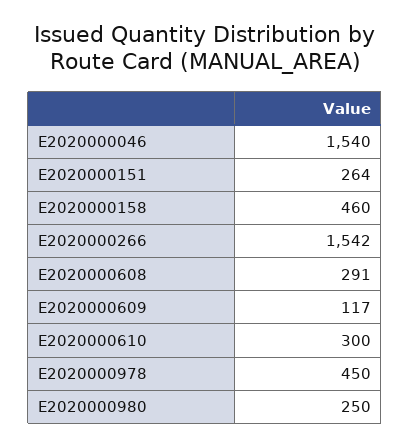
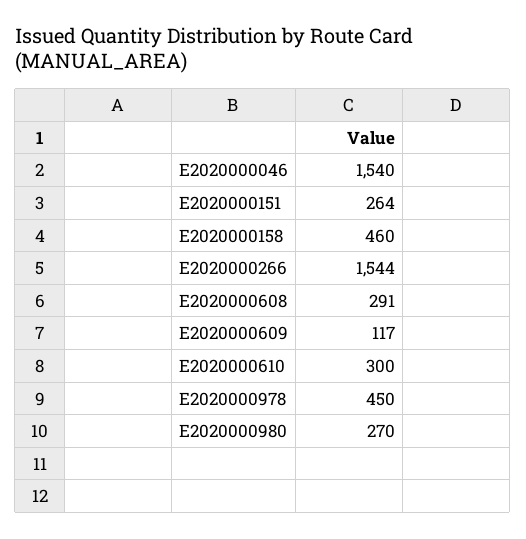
E2020000266: 1542 -> 1544
E2020000980: 250 -> 270

